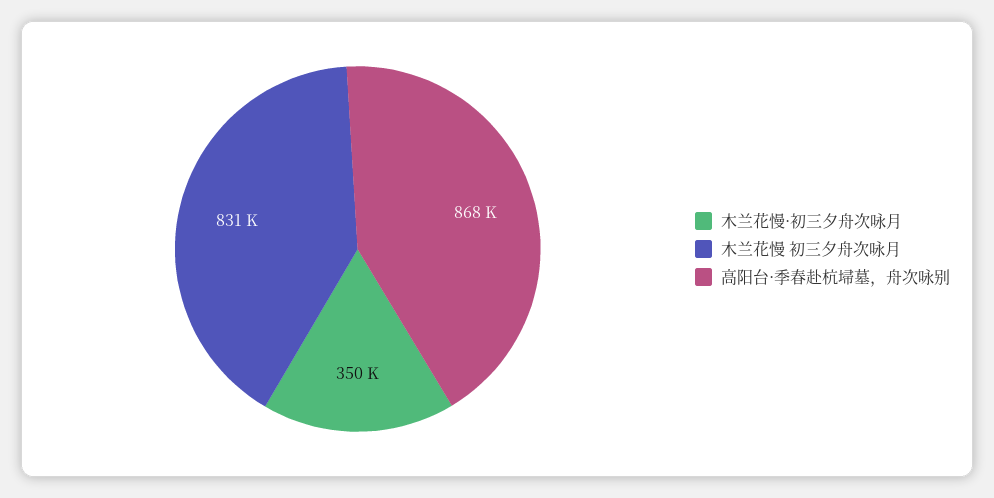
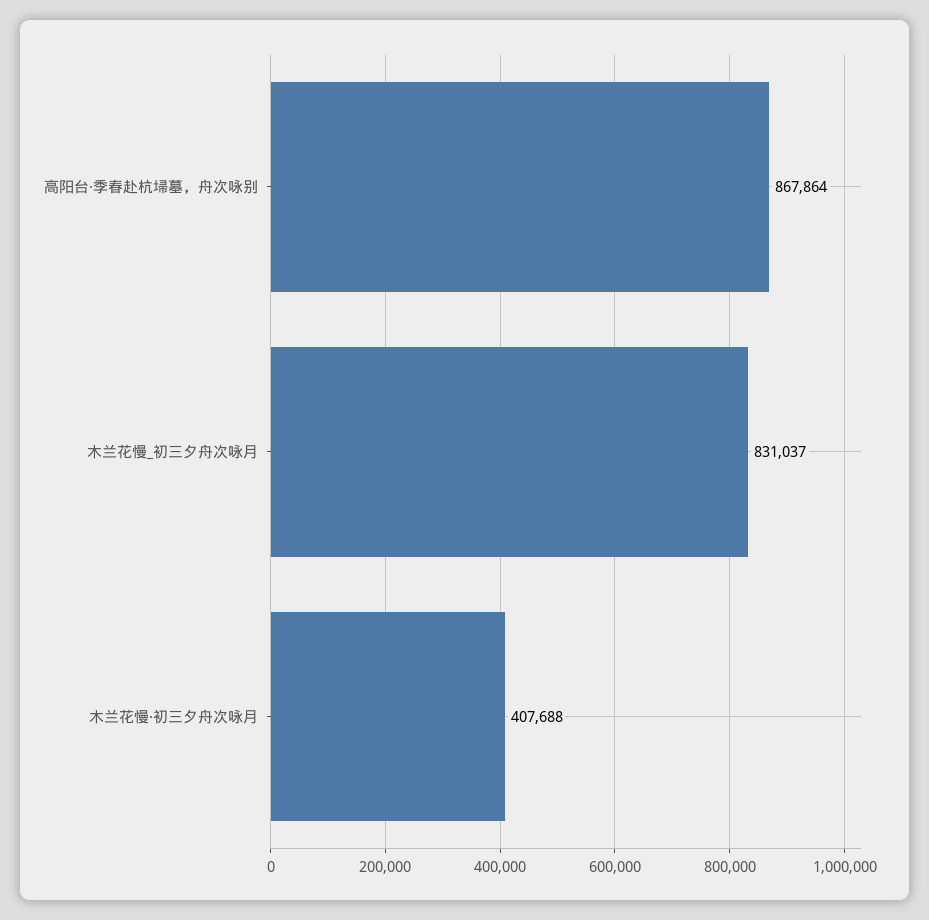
木兰花慢·初三夕舟次咏月: 350000 -> 407688

